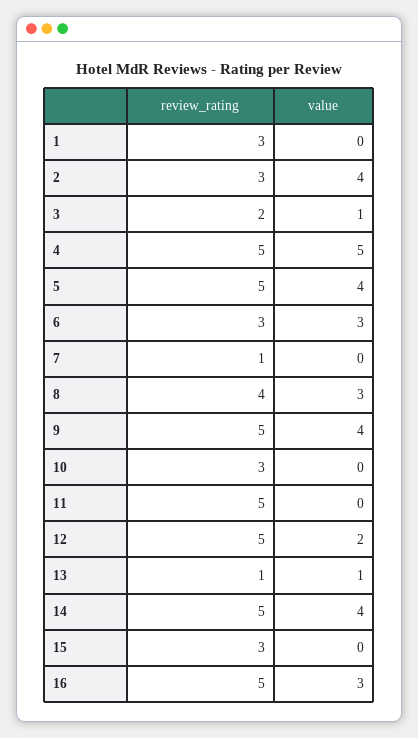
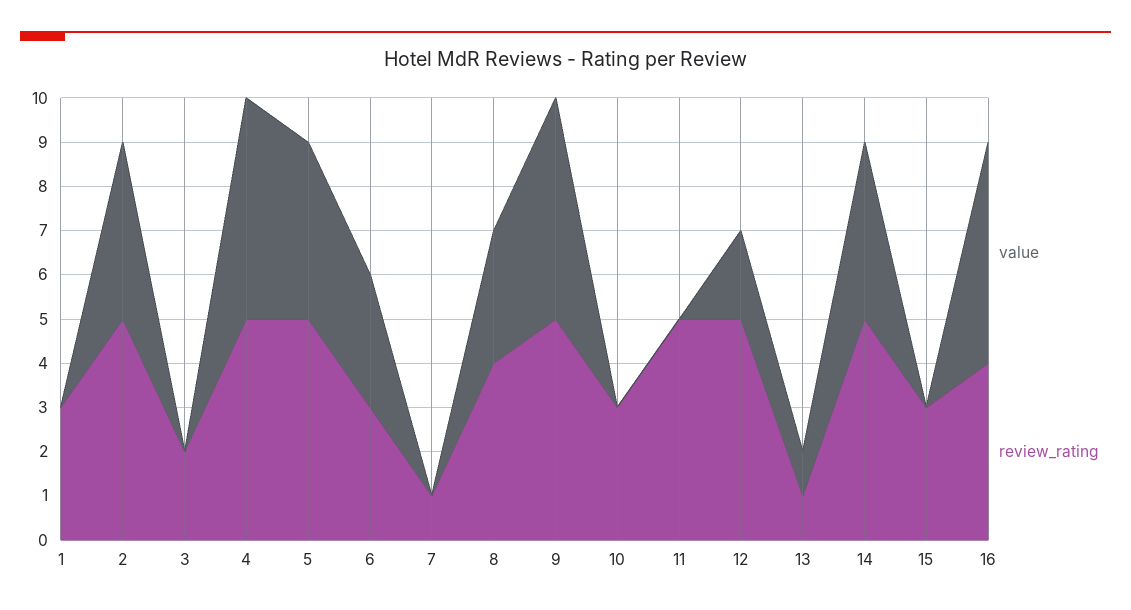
review_rating, 2: 3 -> 5
value, 3: 1 -> 0
value, 9: 4 -> 5
review_rating, 16: 5 -> 4
value, 16: 3 -> 5

